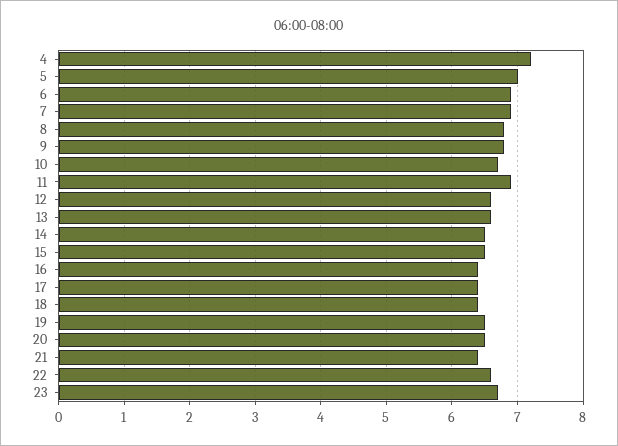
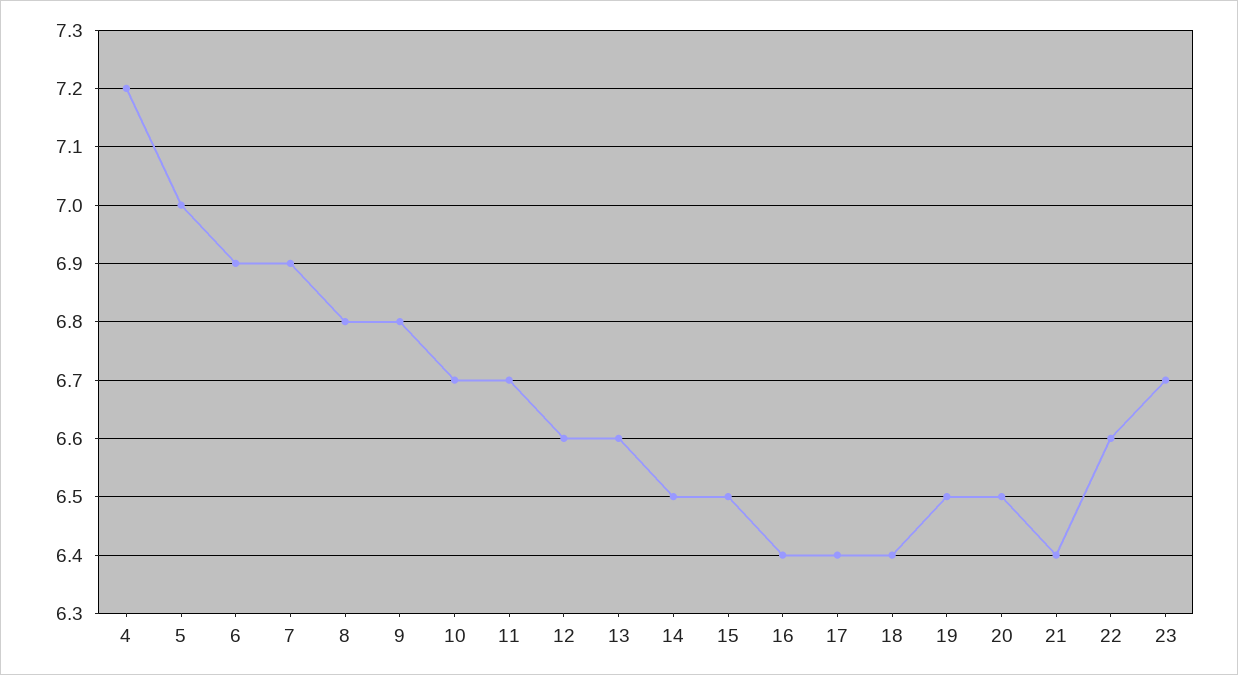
11: 6.9 -> 6.7

